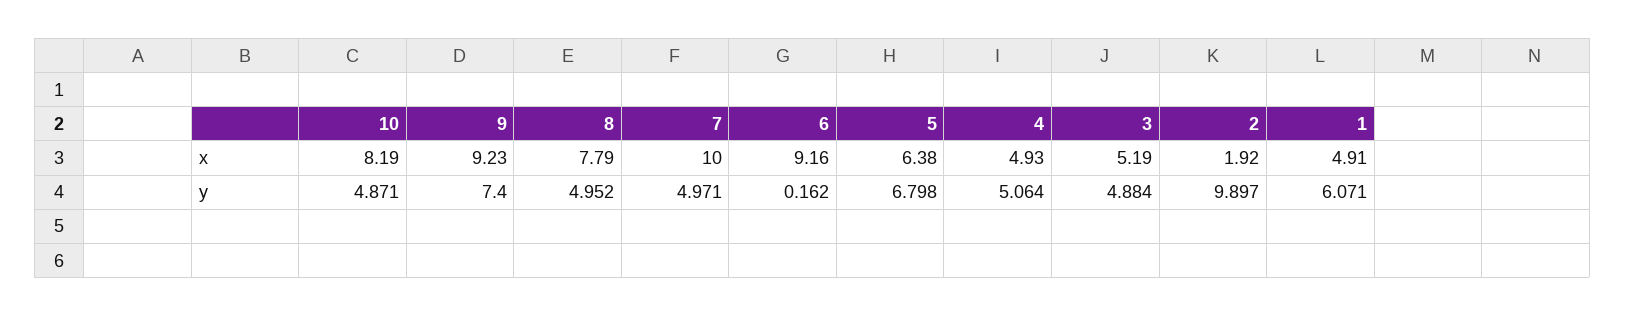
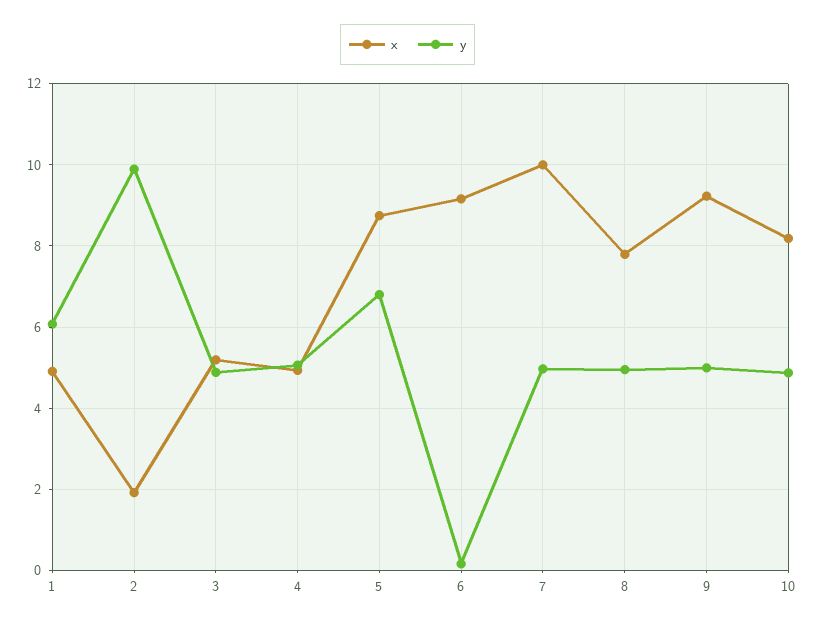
x, 5: 6.38 -> 8.8
y, 9: 7.4 -> 5

